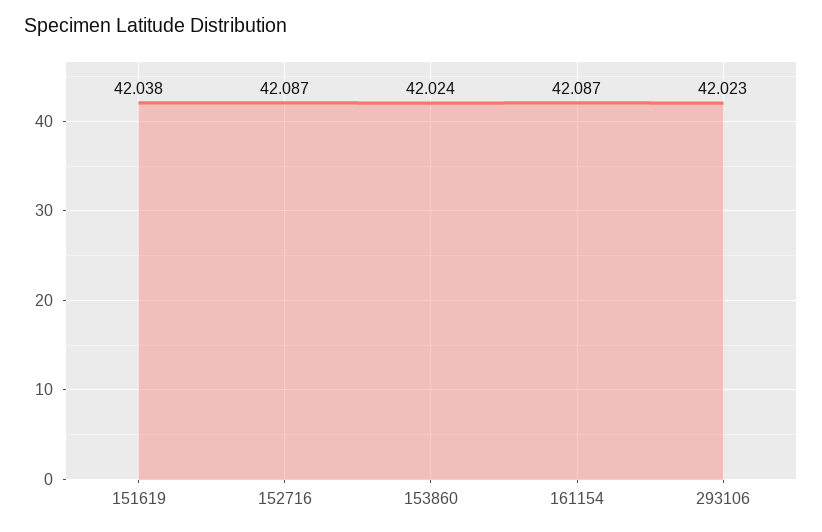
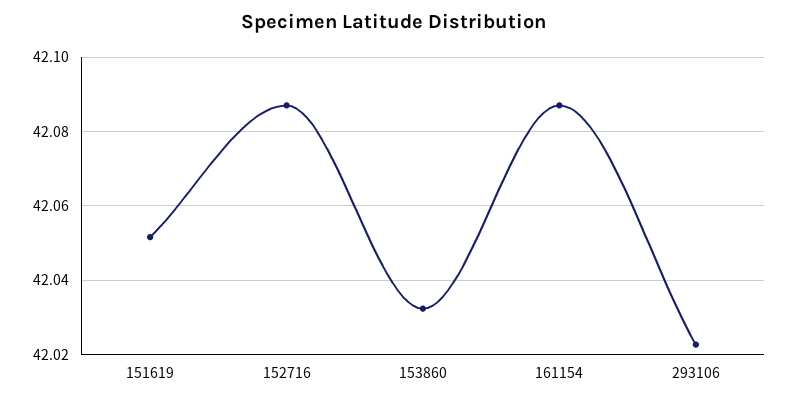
151619: 42.038 -> 42.052
153860: 42.024 -> 42.032

